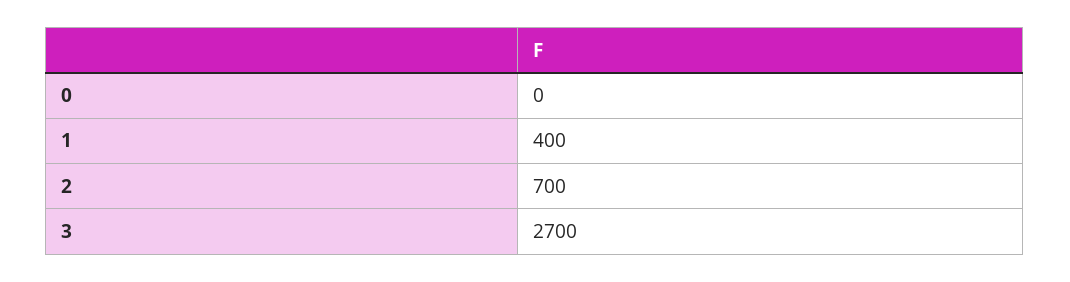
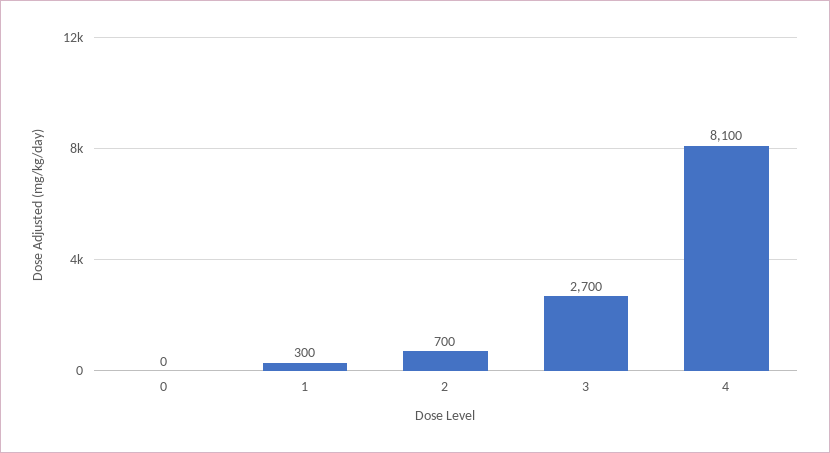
1: 400 -> 300
4: none -> 8100

